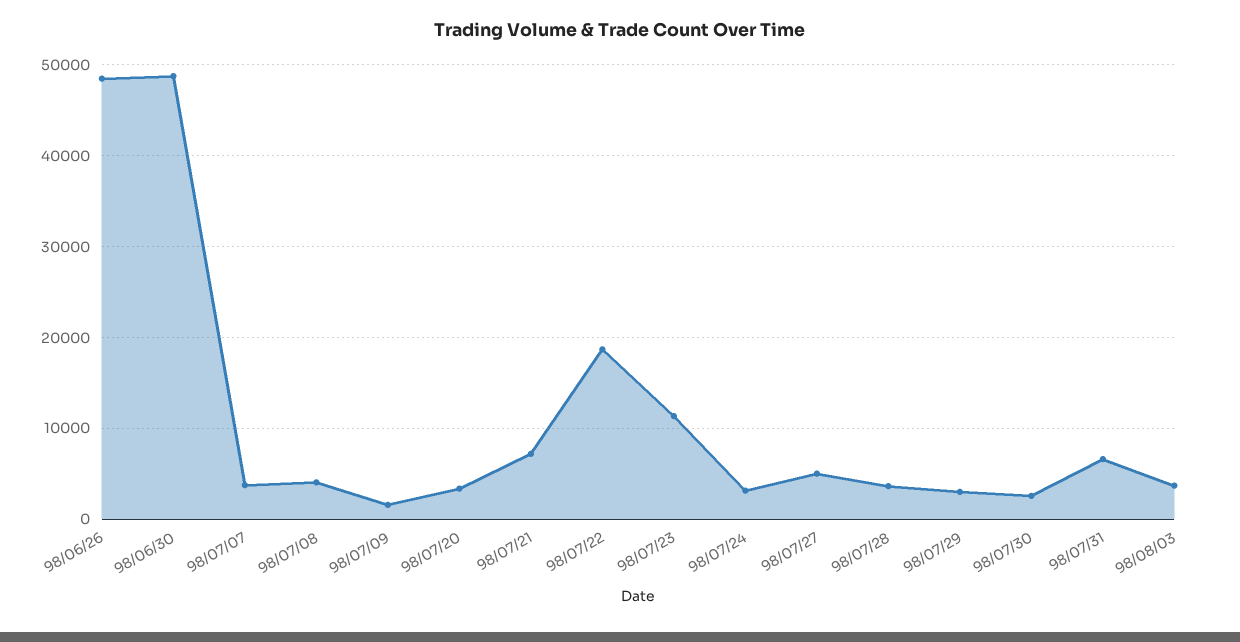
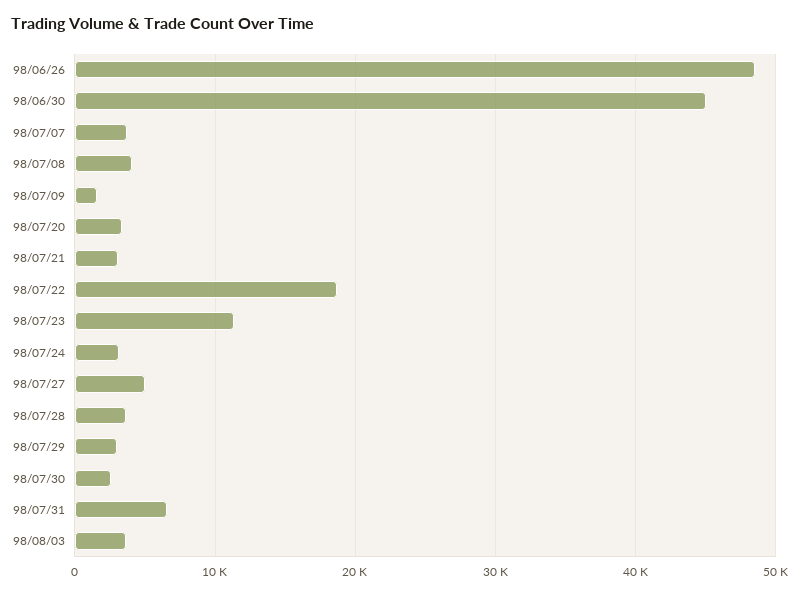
98/06/30: 49000 -> 45000
98/07/21: 7000 -> 3000

